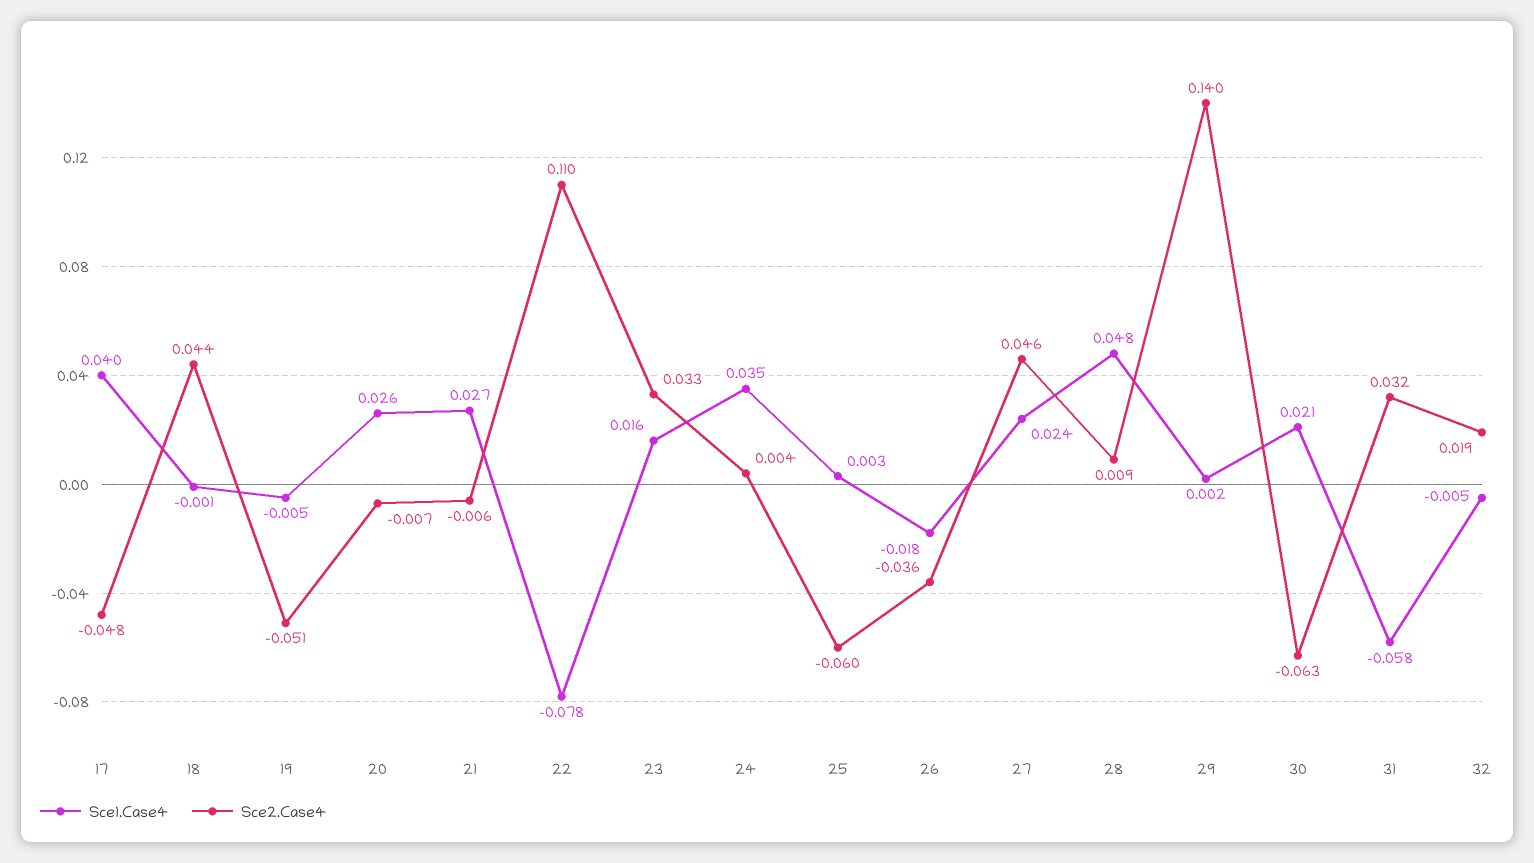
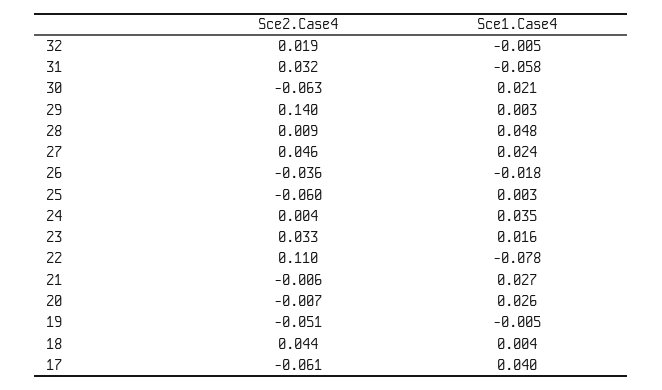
Sce2.Case4, 17: -0.048 -> -0.061
Sce1.Case4, 18: -0.001 -> 0.004
Sce1.Case4, 29: 0.002 -> 0.003

